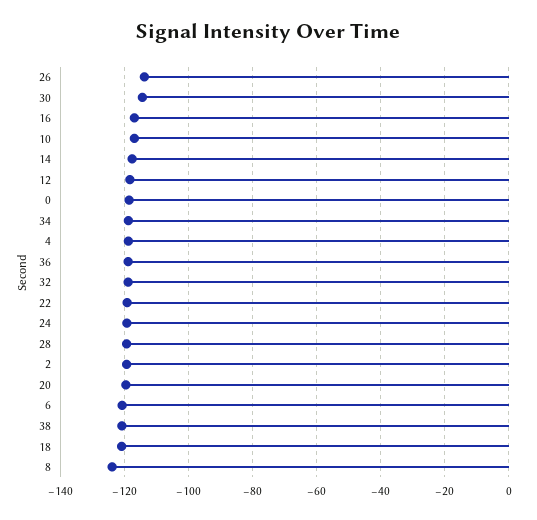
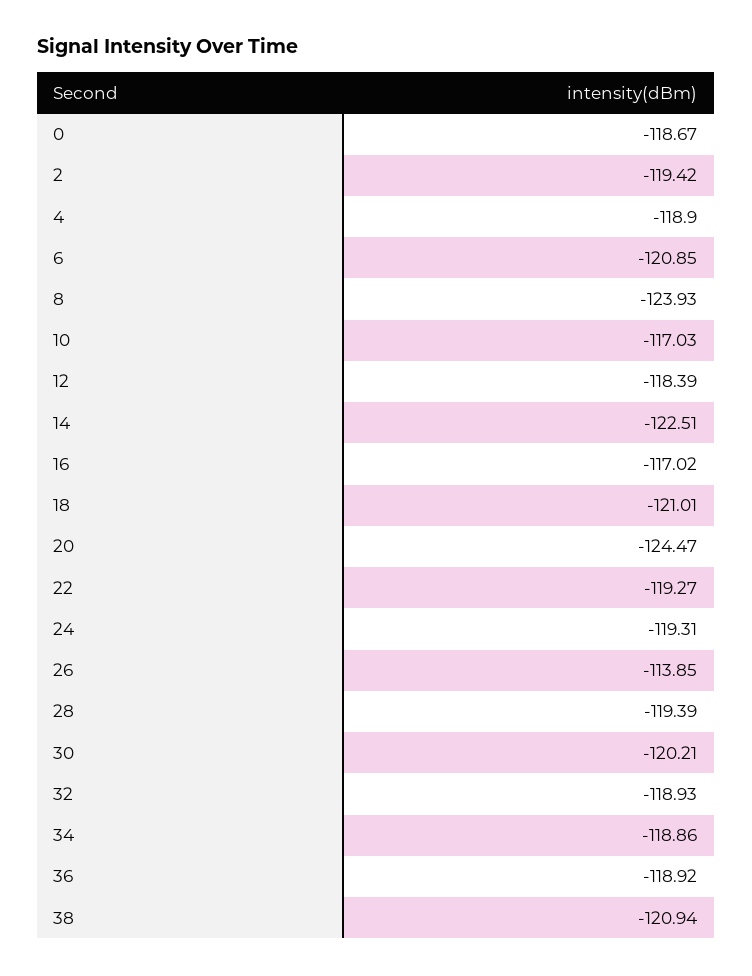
30: -114 -> -120.21
14: -118 -> -122.51
20: -120 -> -124.47

